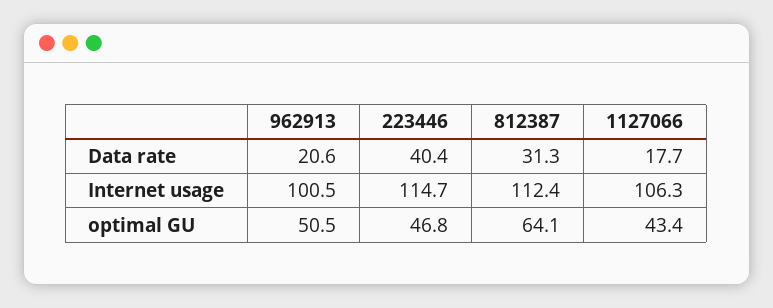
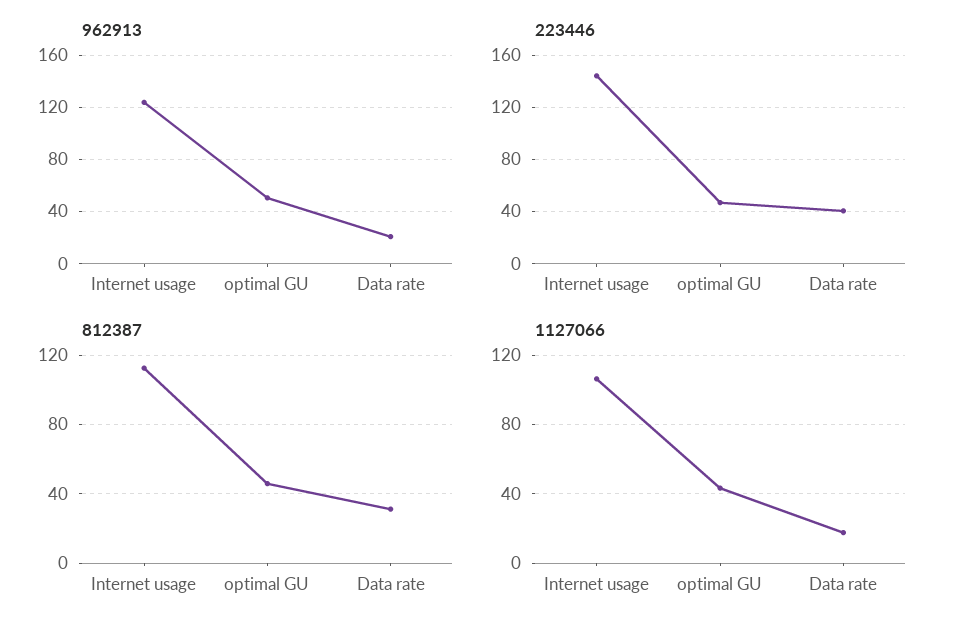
962913, Internet usage: 100.5 -> 125
223446, Internet usage: 114.7 -> 145
812387, optimal GU: 64.1 -> 45

